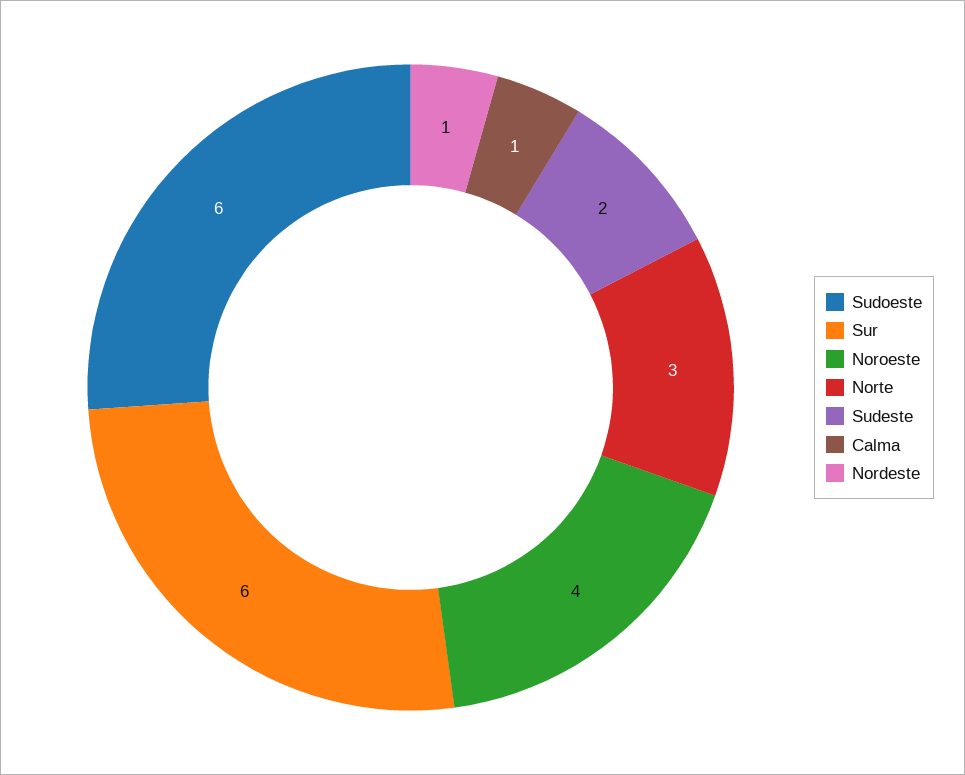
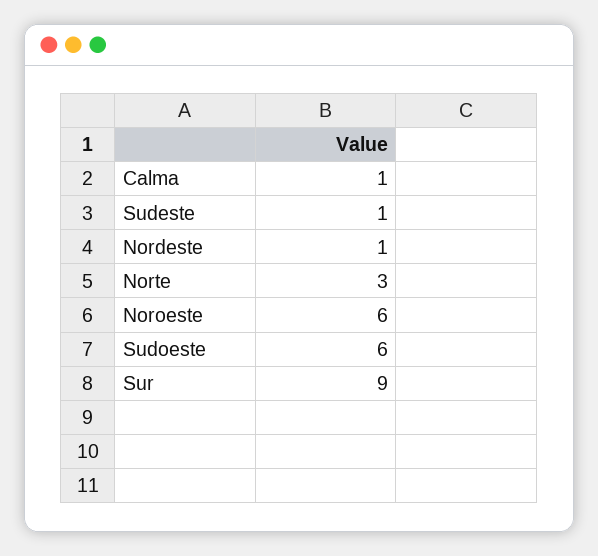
Sur: 6 -> 9
Noroeste: 4 -> 6
Sudeste: 2 -> 1

